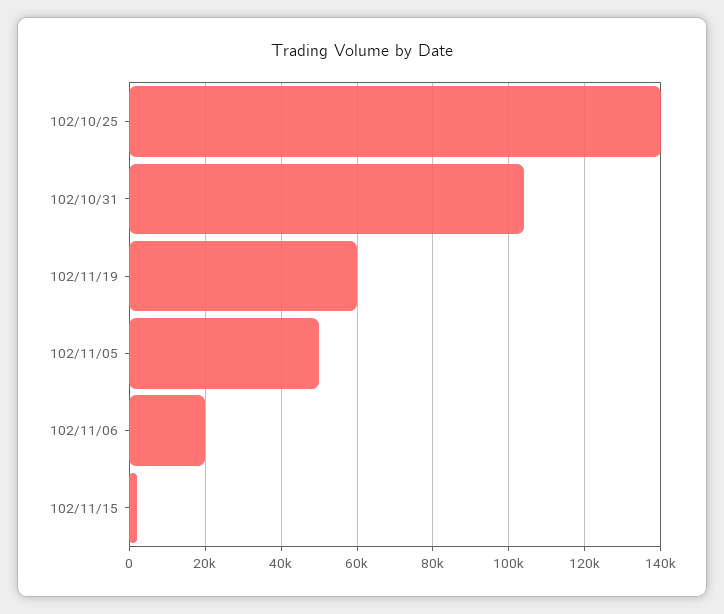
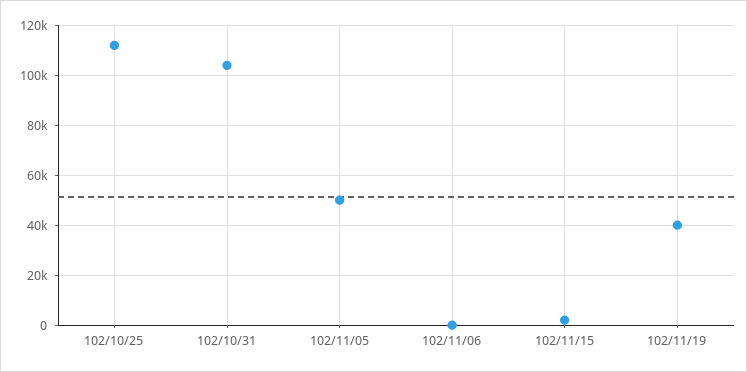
102/10/25: 140000 -> 112500
102/11/19: 60000 -> 40000
102/11/06: 20000 -> 0

